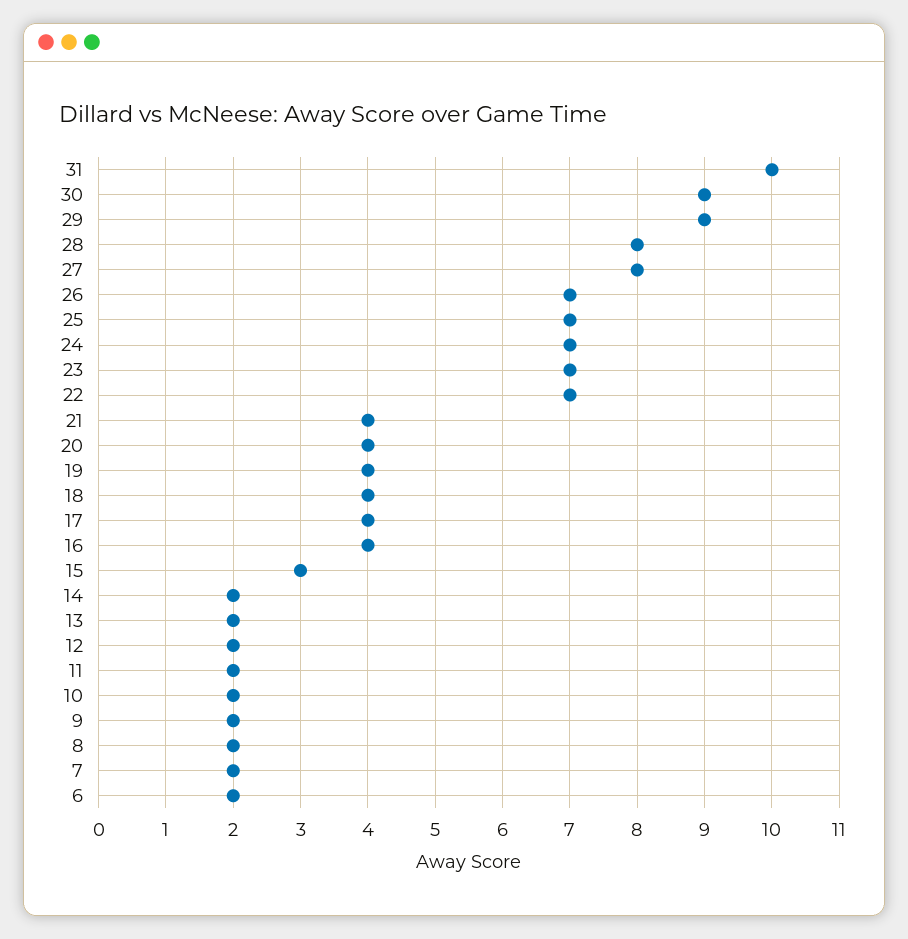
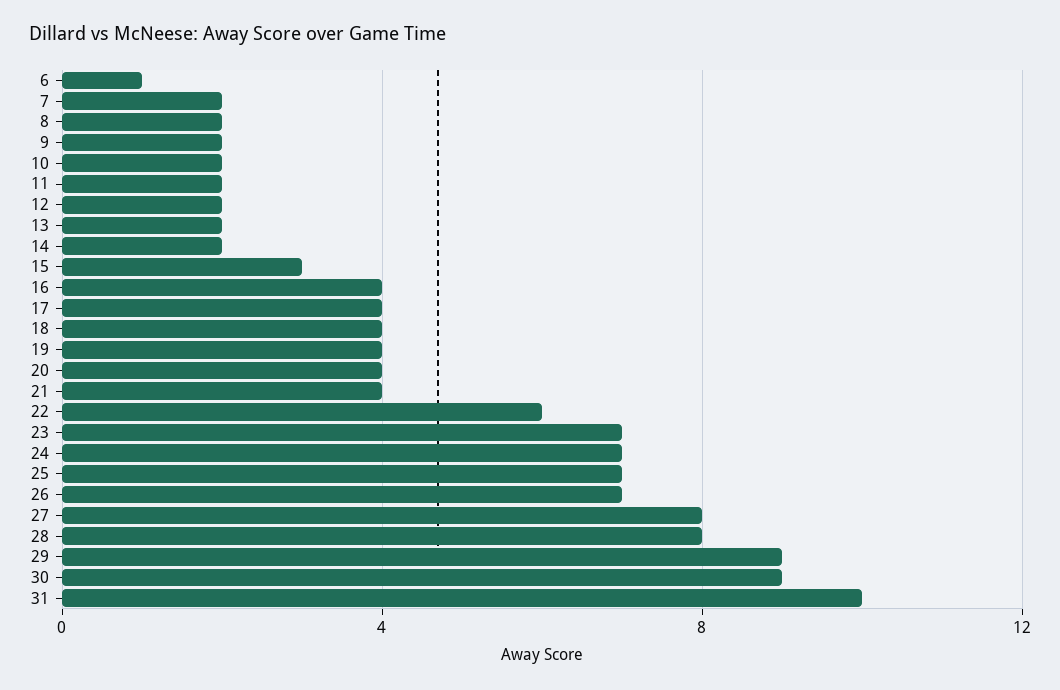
22: 7 -> 6
6: 2 -> 1

